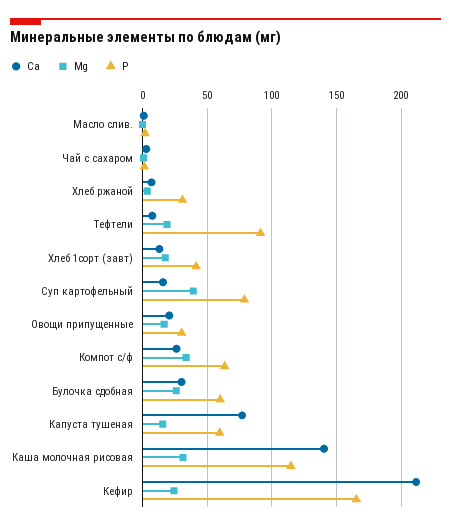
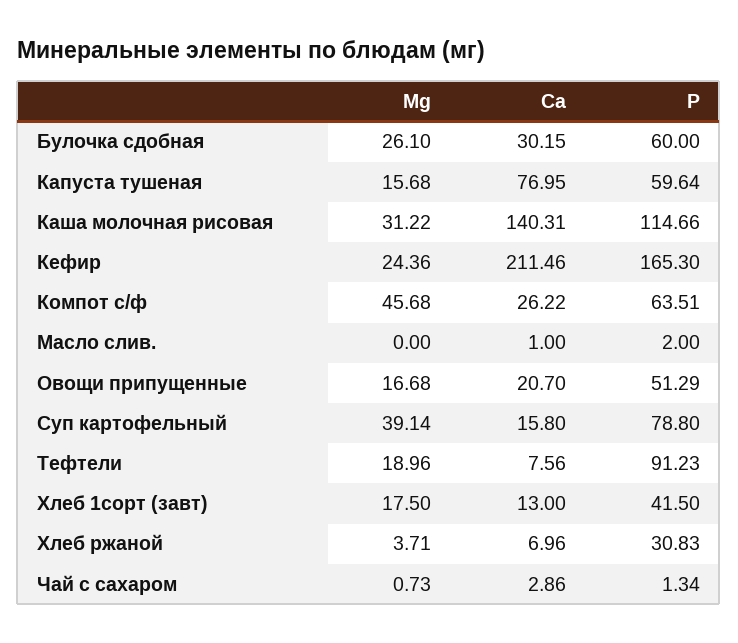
P, Овощи припущенные: 30 -> 51.29
Mg, Компот с/ф: 35 -> 45.68

